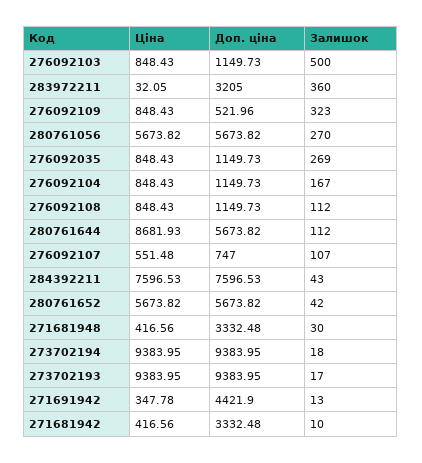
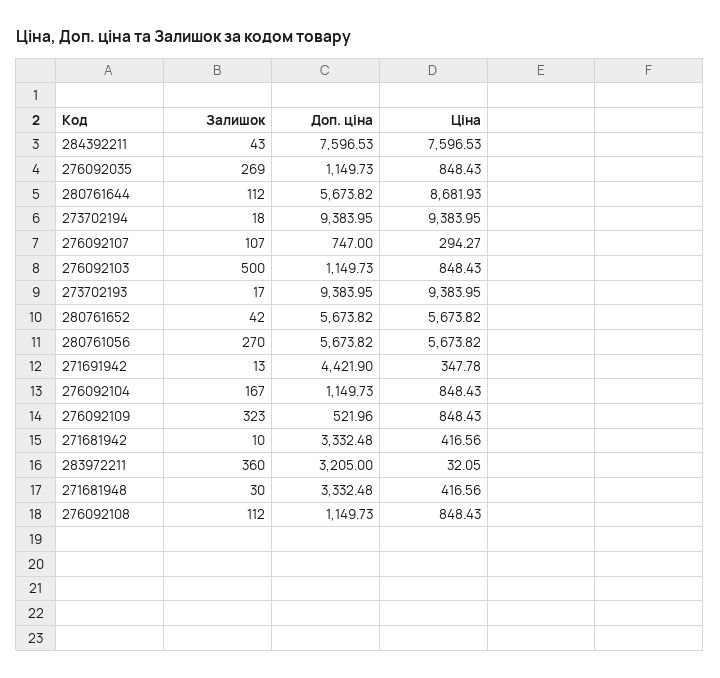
Ціна, 276092107: 551.48 -> 294.27

